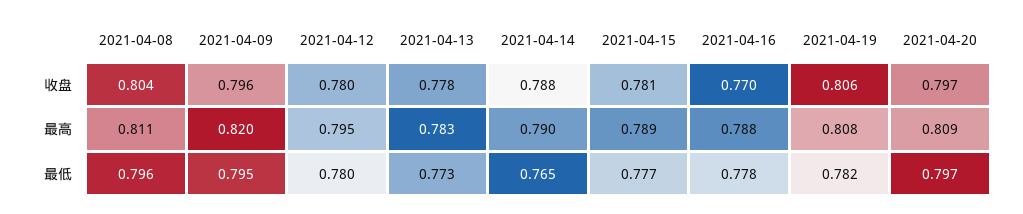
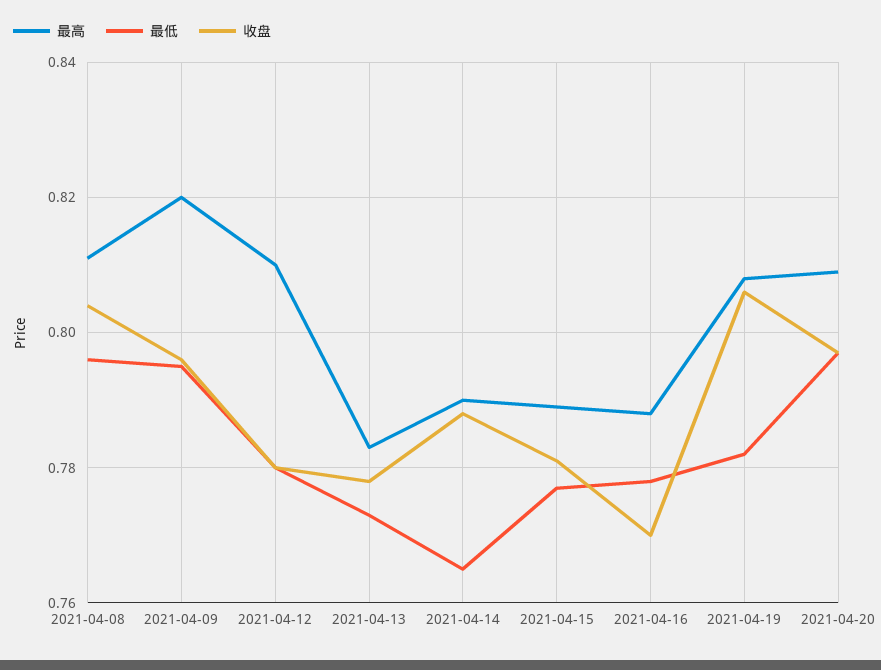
最高, 2021-04-12: 0.795 -> 0.81

